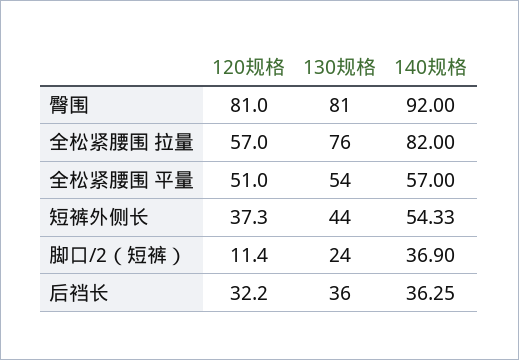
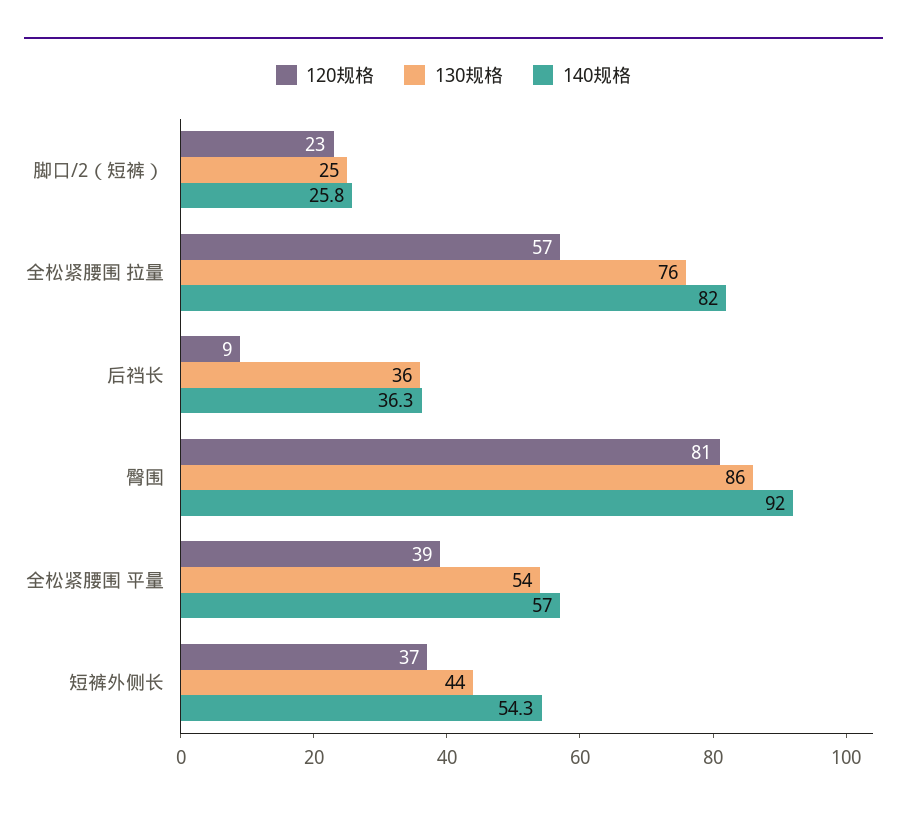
130规格, 臀围: 81 -> 86
120规格, 全松紧腰围 平量: 51 -> 39
120规格, 脚口/2（短裤）: 11.4 -> 23
130规格, 脚口/2（短裤）: 24 -> 25
140规格, 脚口/2（短裤）: 36.9 -> 25.8
120规格, 后裆长: 32.2 -> 9

